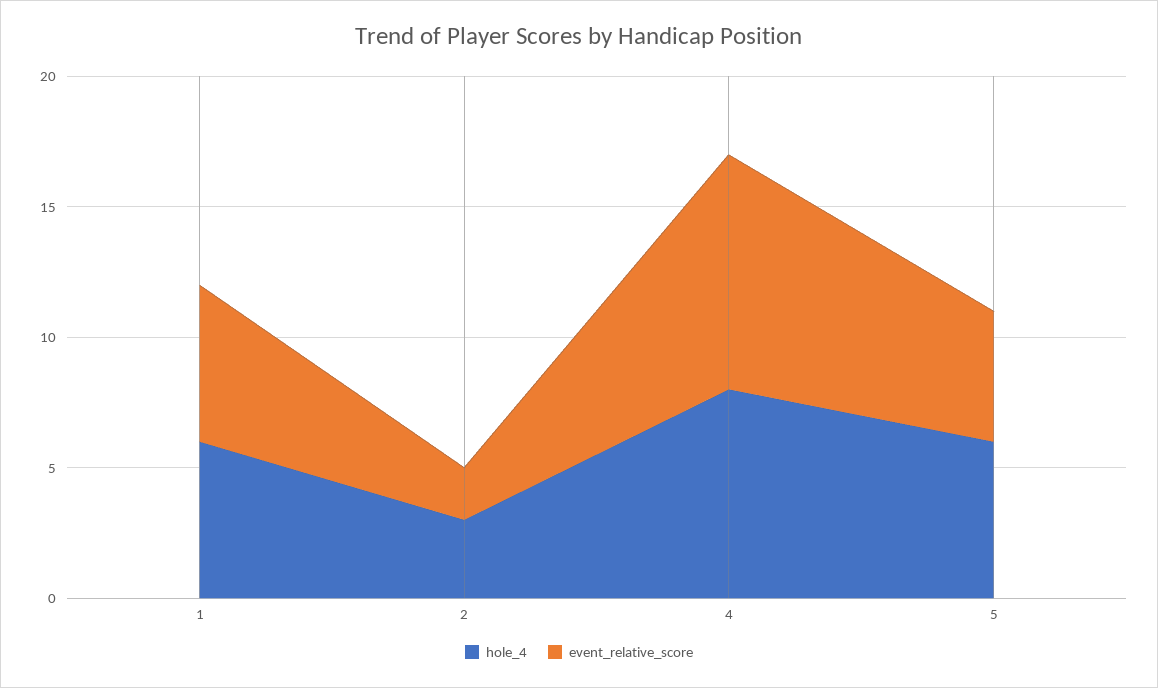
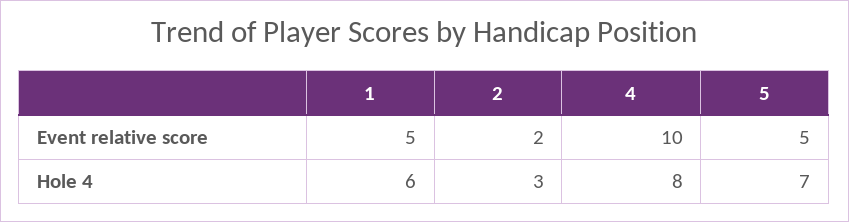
event_relative_score, 1: 6 -> 5
event_relative_score, 4: 9 -> 10
hole_4, 5: 6 -> 7

